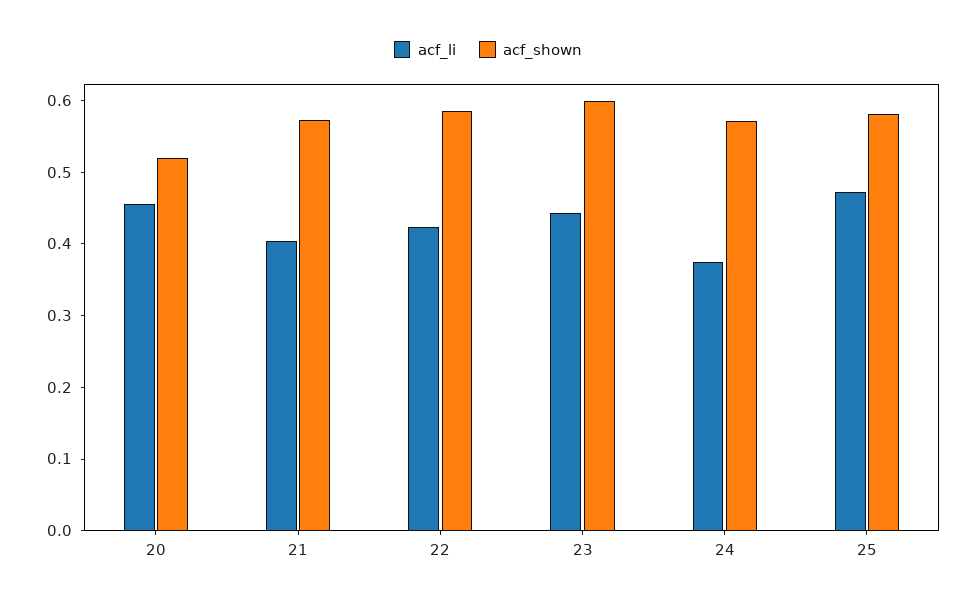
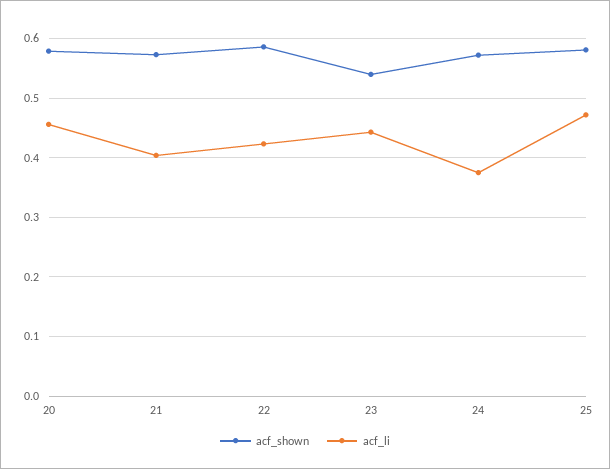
acf_shown, 20: 0.52 -> 0.58
acf_shown, 23: 0.6 -> 0.54

